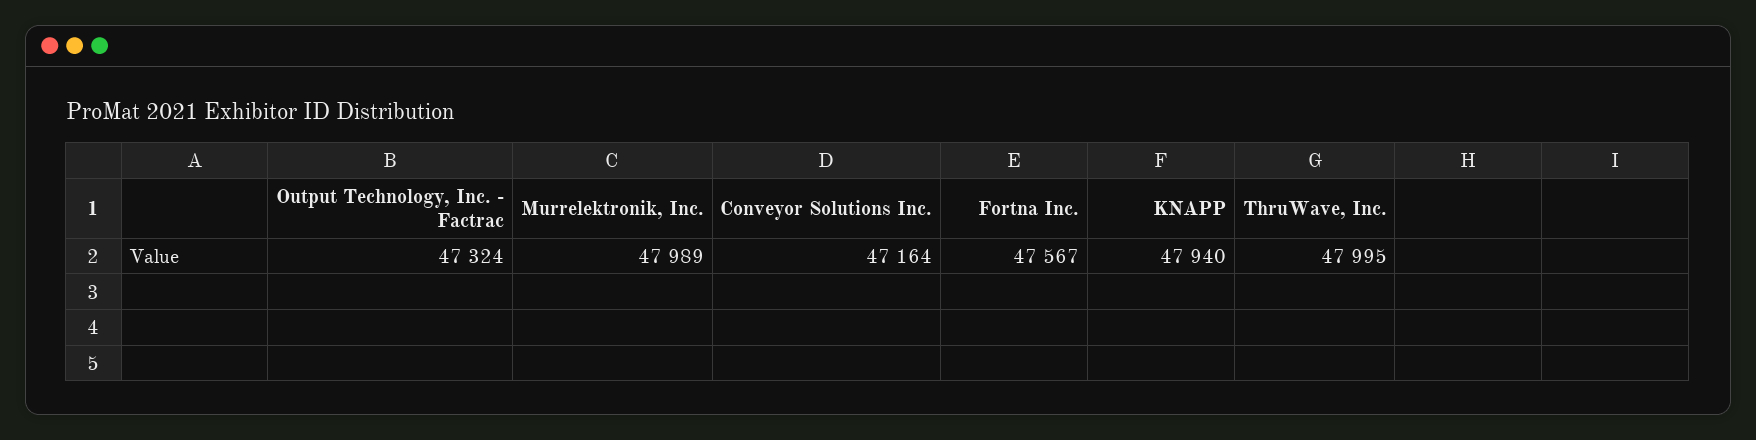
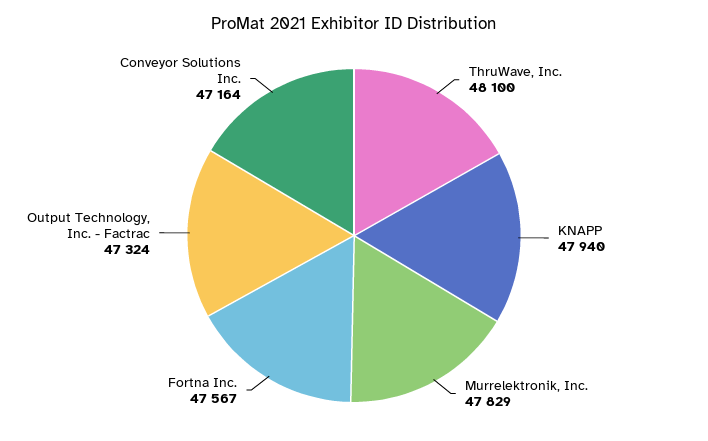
Murrelektronik, Inc.: 47989 -> 47829
ThruWave, Inc.: 47995 -> 48100

